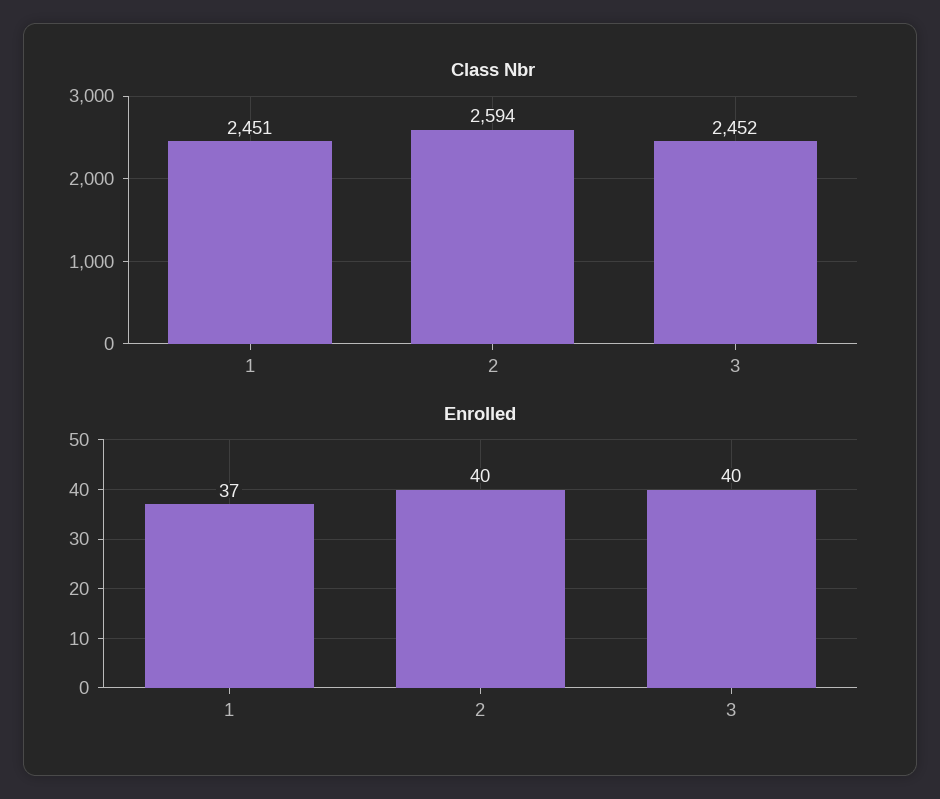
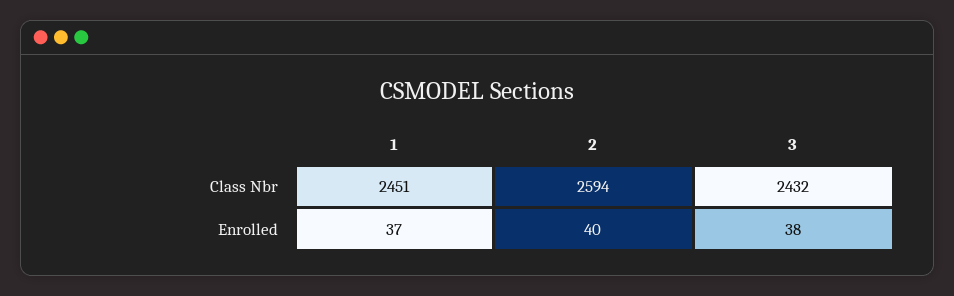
Class Nbr, 3: 2452 -> 2432
Enrolled, 3: 40 -> 38

